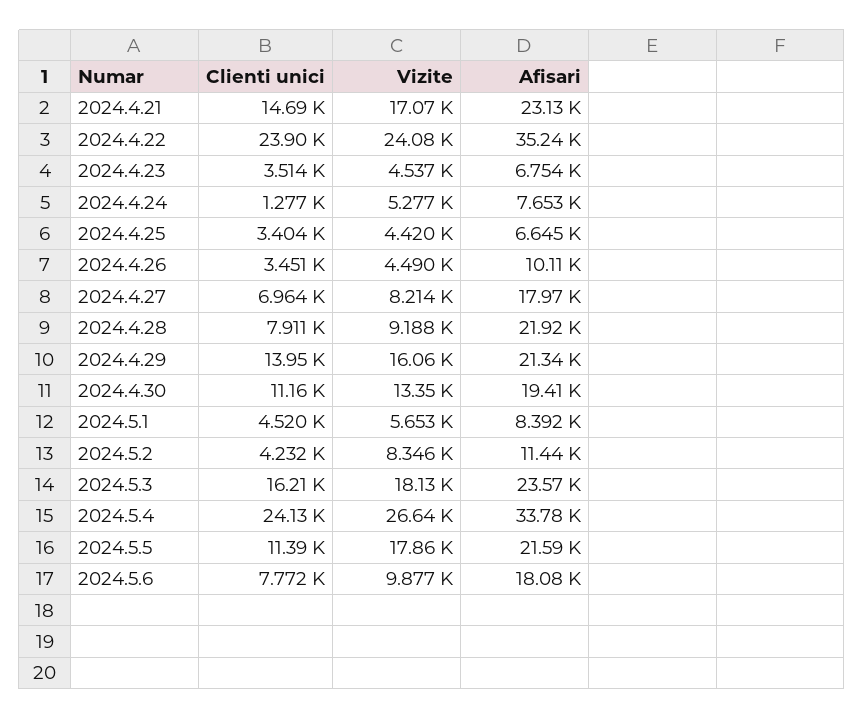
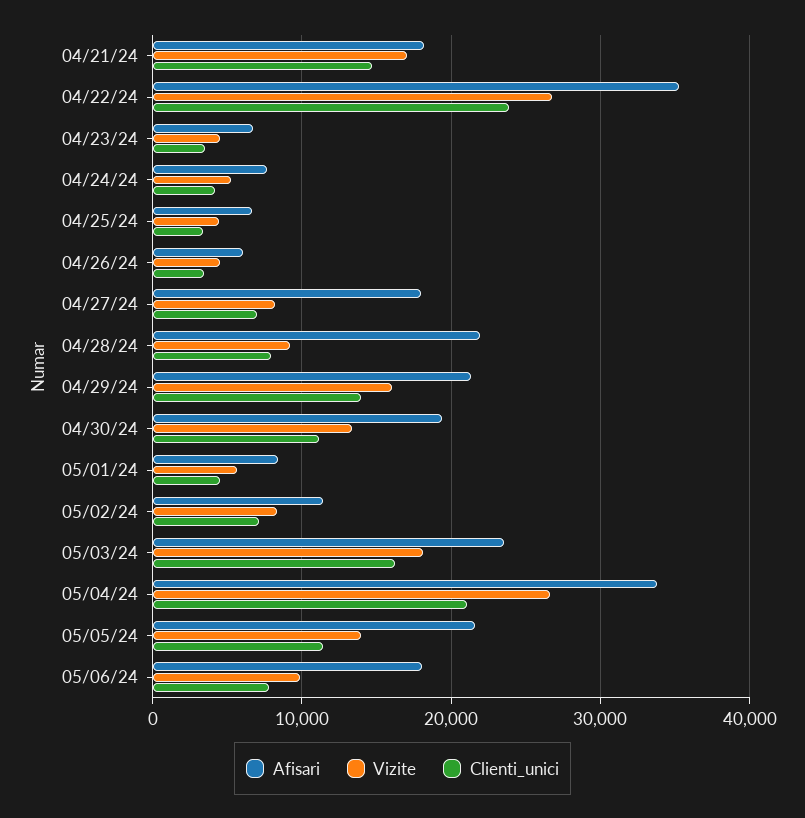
Afisari, 2024.4.21: 23130 -> 18000
Vizite, 2024.4.22: 24080 -> 27000
Clienti unici, 2024.4.24: 1277 -> 4000
Afisari, 2024.4.26: 10110 -> 6000
Clienti unici, 2024.5.2: 4232 -> 7000
Clienti unici, 2024.5.4: 24130 -> 21000
Vizite, 2024.5.5: 17860 -> 14000

